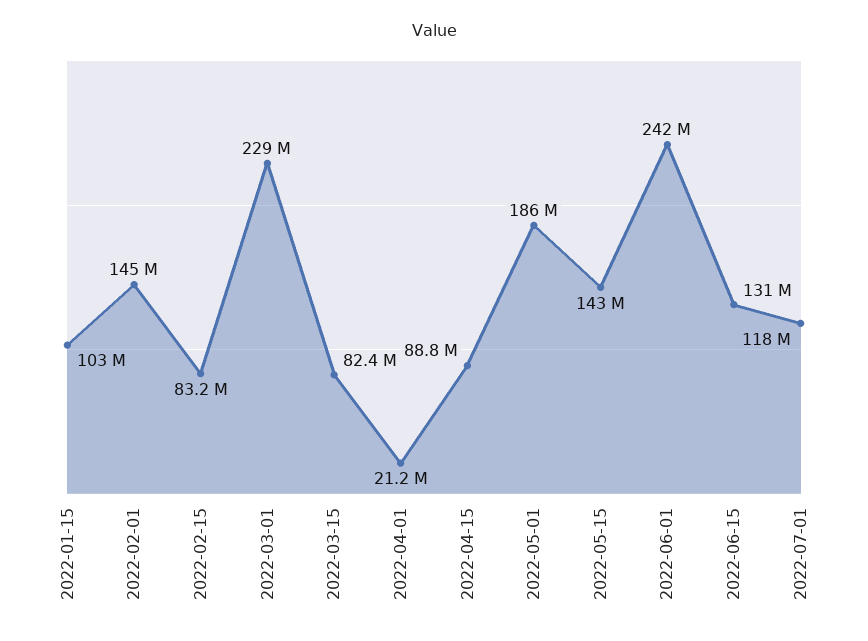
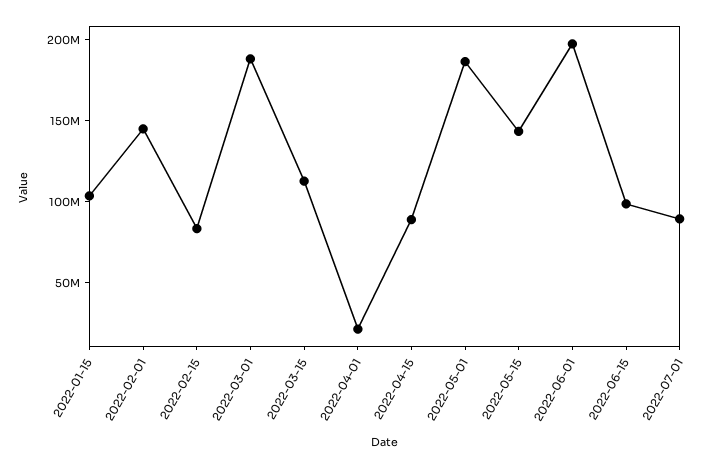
2022-03-01: 229000000 -> 190000000
2022-03-15: 82400000 -> 110000000
2022-06-01: 242000000 -> 200000000
2022-06-15: 131000000 -> 100000000
2022-07-01: 118000000 -> 90000000

